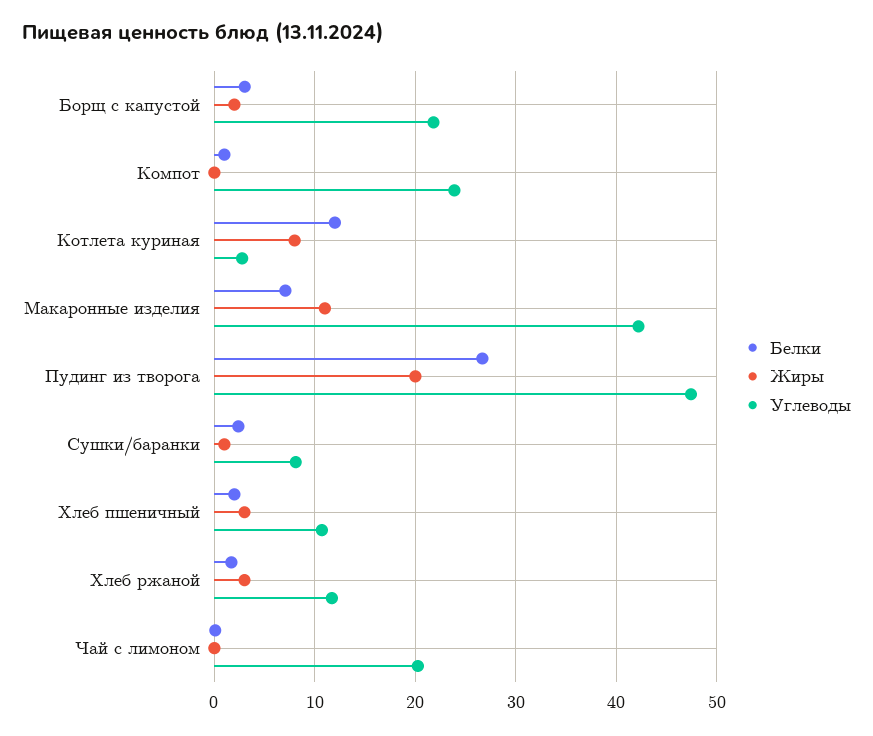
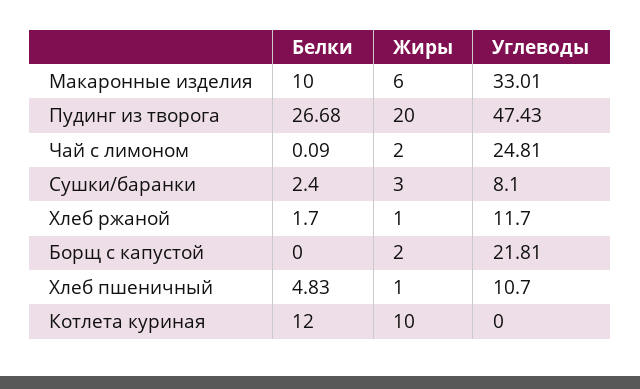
Белки, Борщ с капустой: 3 -> 0
Белки, Компот: 1 -> none
Жиры, Компот: 0 -> none
Углеводы, Компот: 24 -> none
Жиры, Котлета куриная: 8 -> 10
Углеводы, Котлета куриная: 3 -> 0
Белки, Макаронные изделия: 7 -> 10
Жиры, Макаронные изделия: 11 -> 6
Углеводы, Макаронные изделия: 42 -> 33.01
Жиры, Сушки/баранки: 1 -> 3
Белки, Хлеб пшеничный: 2 -> 4.83
Жиры, Хлеб пшеничный: 3 -> 1
Жиры, Хлеб ржаной: 3 -> 1
Жиры, Чай с лимоном: 0 -> 2
Углеводы, Чай с лимоном: 20 -> 24.81

